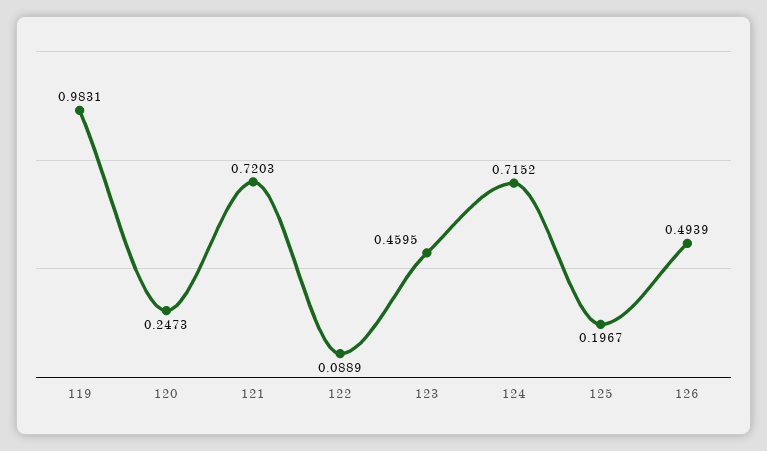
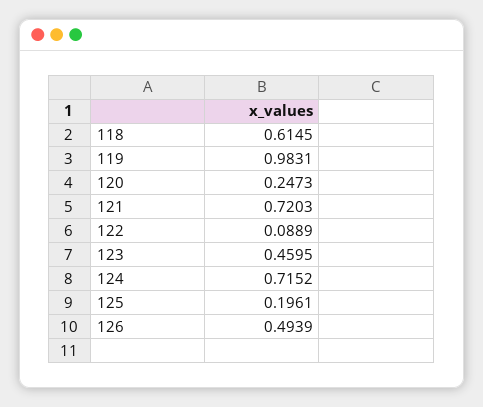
125: 0.1967 -> 0.1961
118: none -> 0.6145

